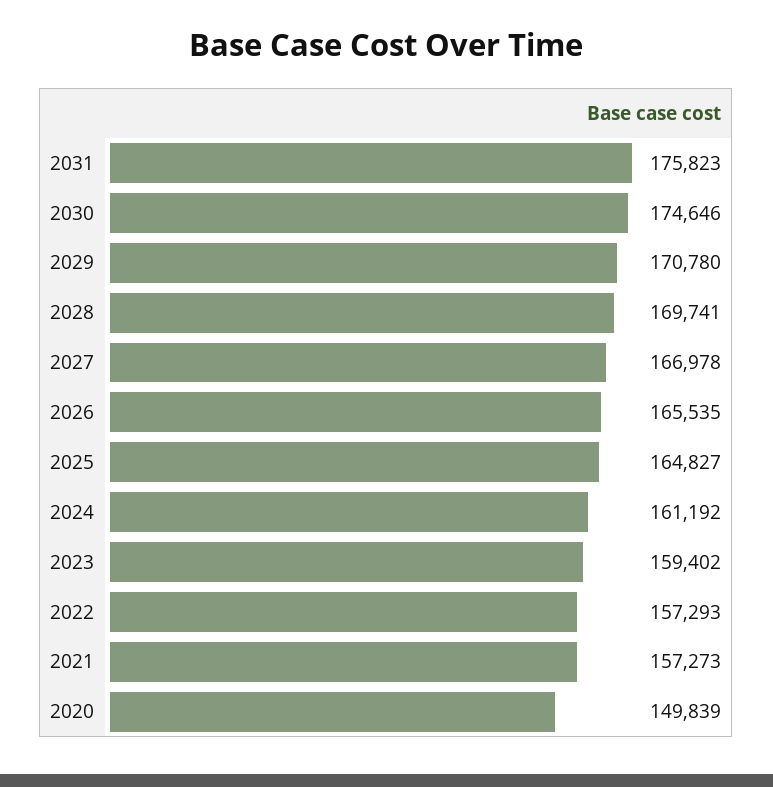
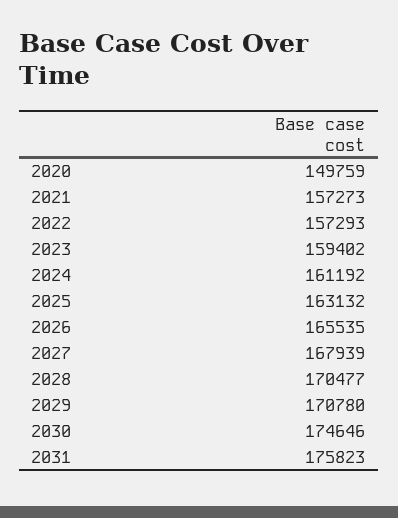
2028: 169741 -> 170477
2027: 166978 -> 167939
2025: 164827 -> 163132
2020: 149839 -> 149759

